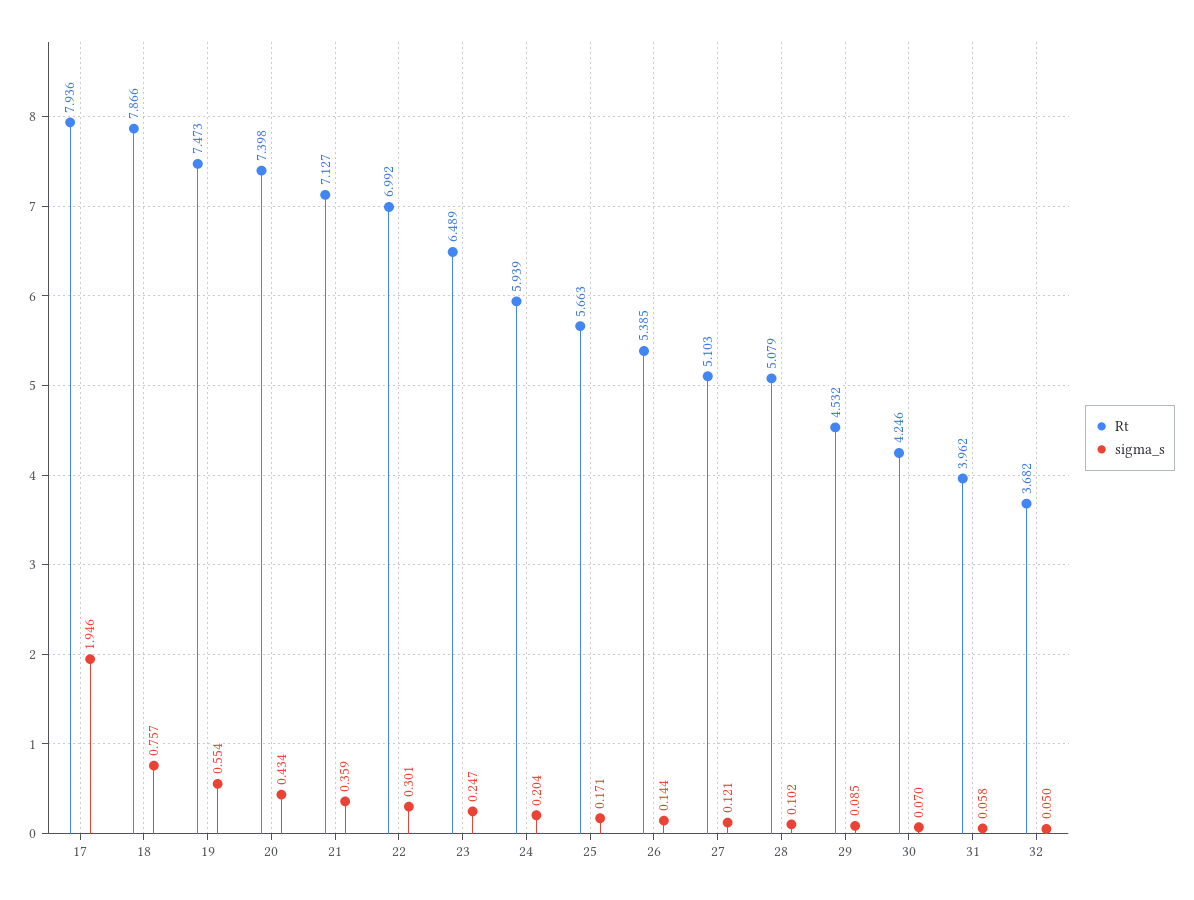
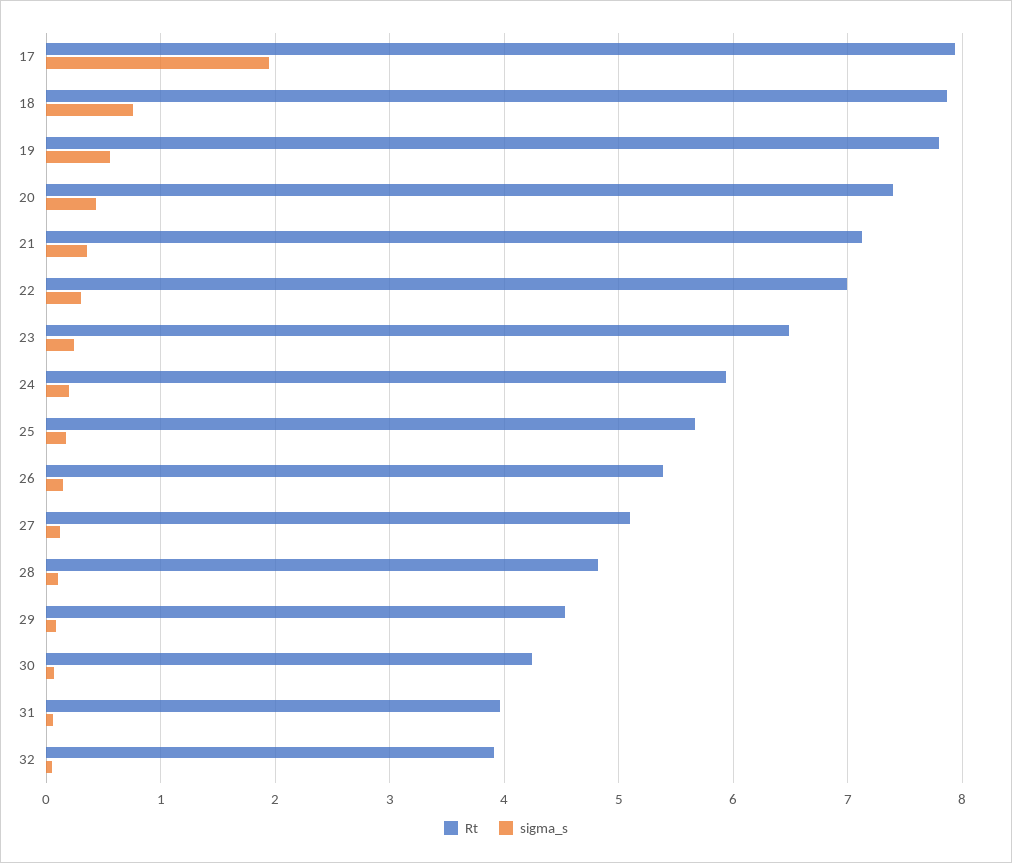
Rt, 19: 7.473 -> 7.8
Rt, 28: 5.079 -> 4.8
Rt, 32: 3.682 -> 3.9

